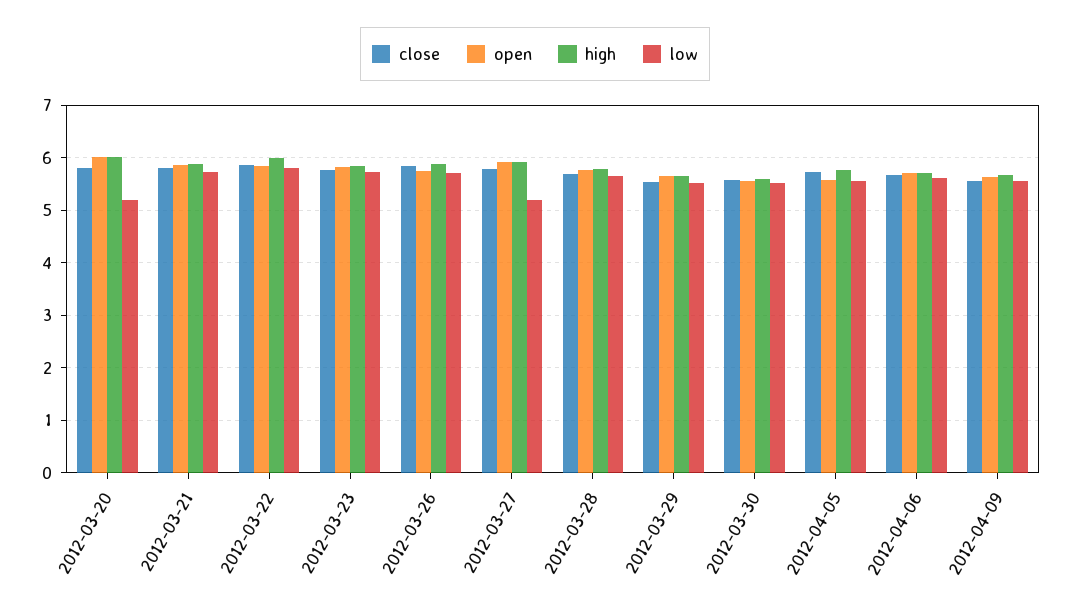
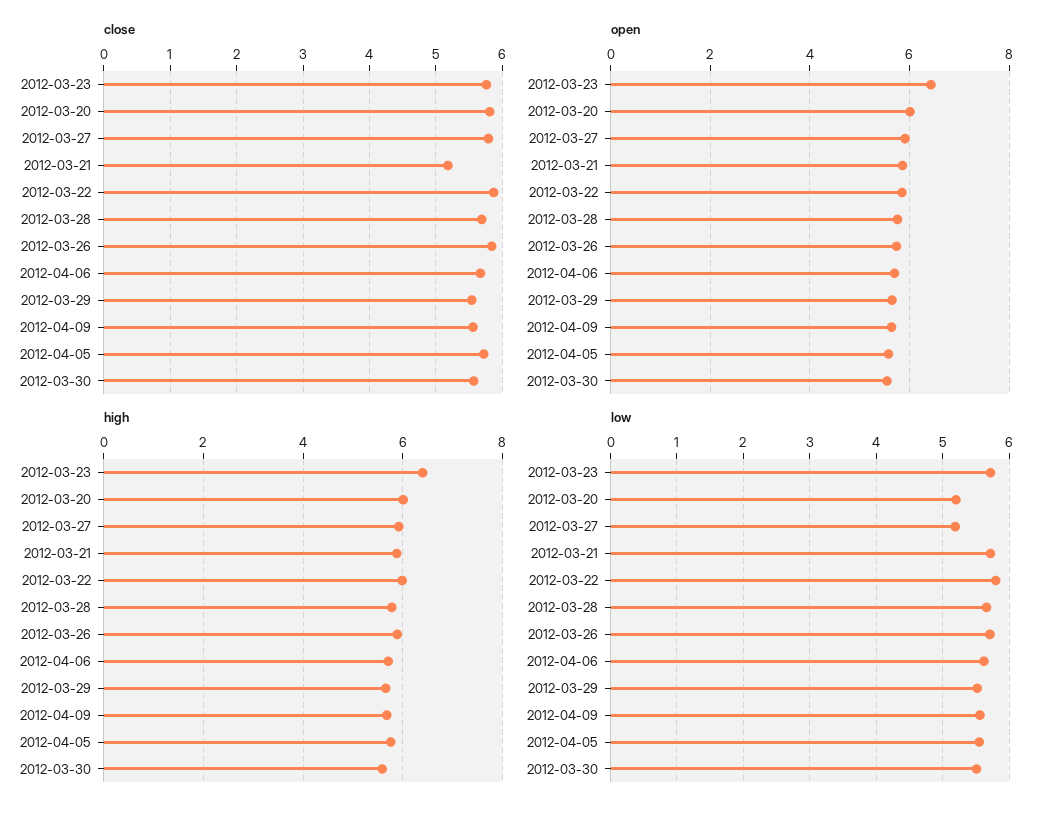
close, 2012-03-21: 5.8 -> 5.2
open, 2012-03-23: 5.8 -> 6.4
high, 2012-03-23: 5.8 -> 6.4

